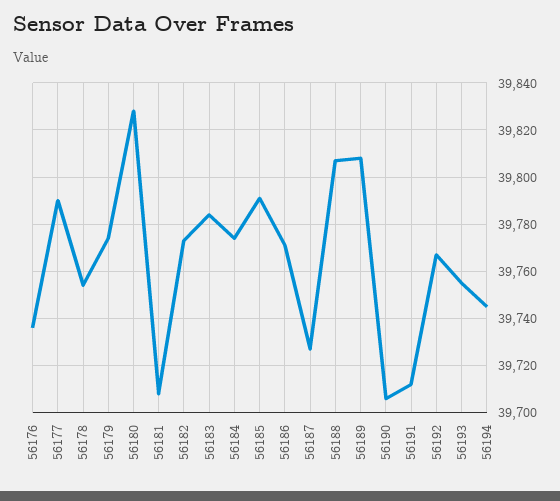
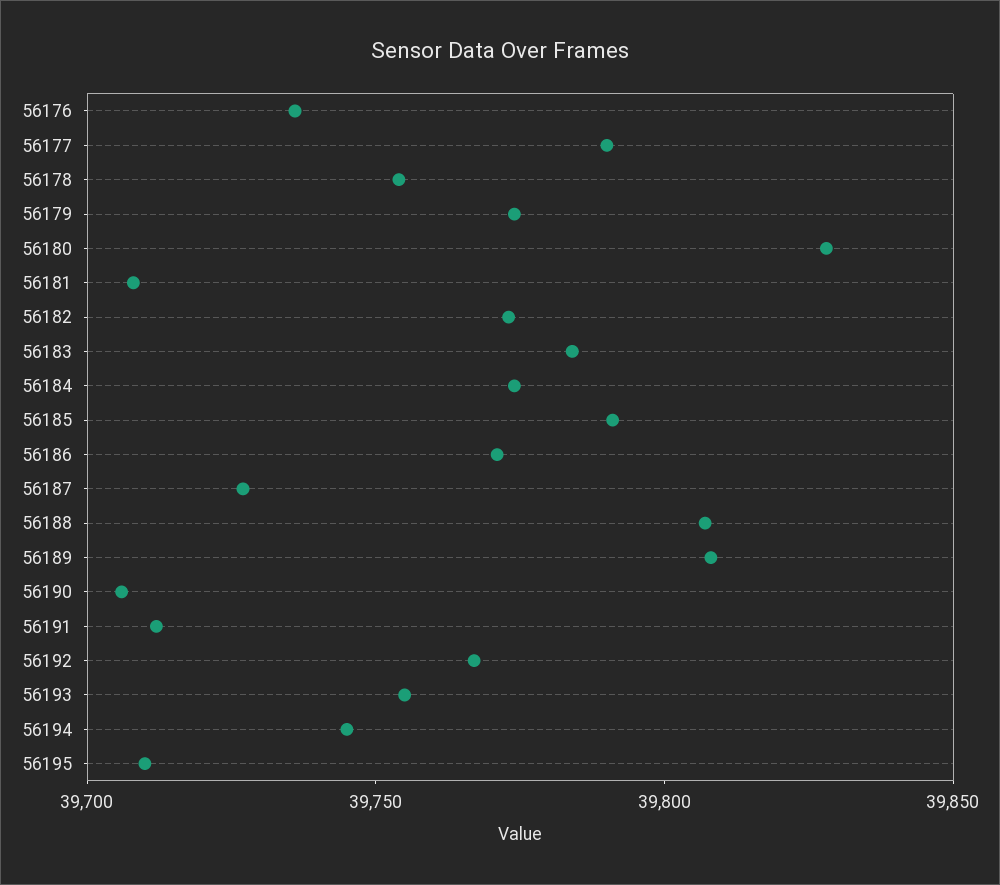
56195: none -> 39710

